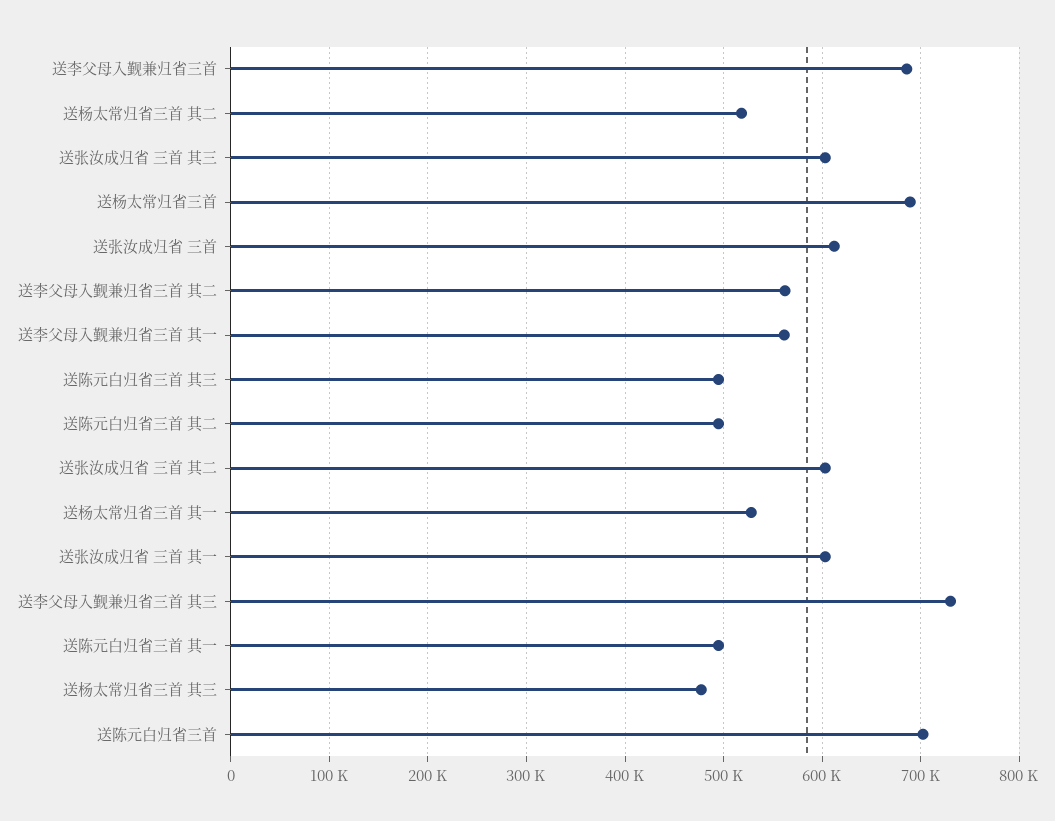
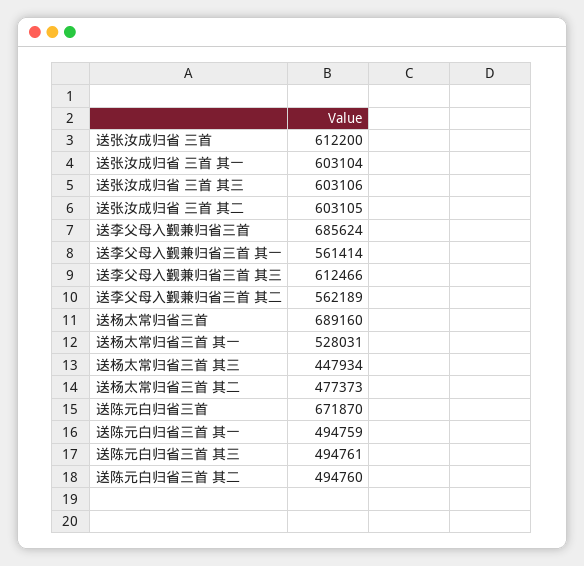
送杨太常归省三首 其二: 520000 -> 477373
送李父母入觐兼归省三首 其三: 730000 -> 612466
送杨太常归省三首 其三: 480000 -> 447934
送陈元白归省三首: 700000 -> 671870

